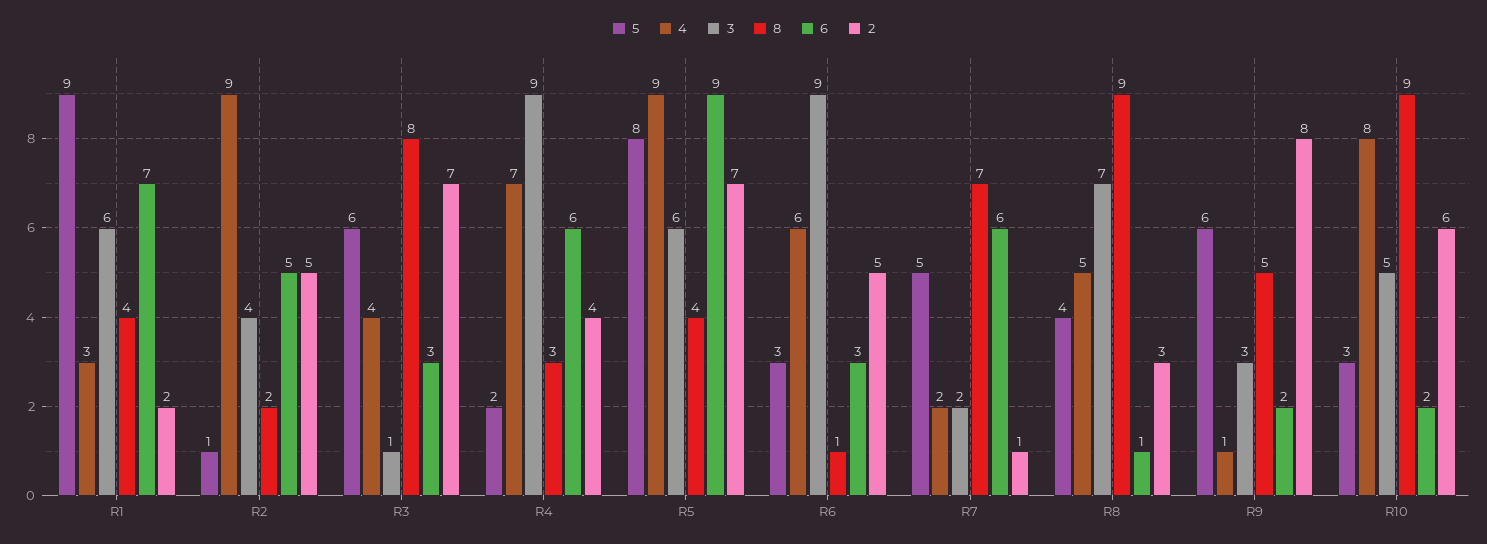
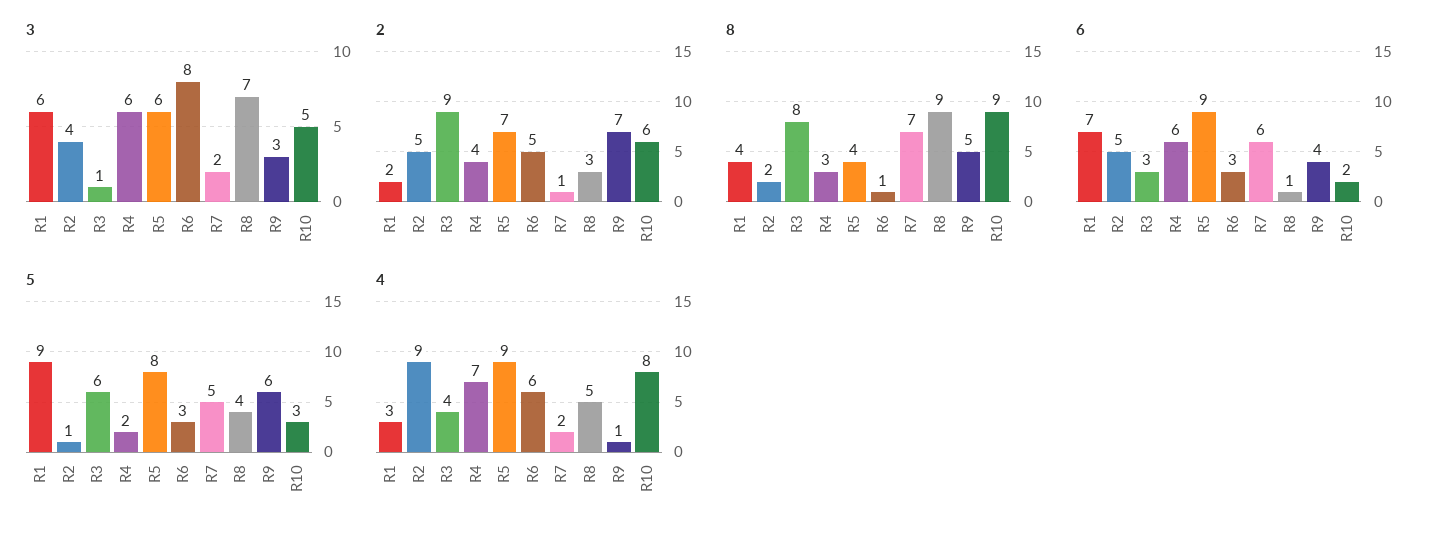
2, R3: 7 -> 9
3, R4: 9 -> 6
3, R6: 9 -> 8
6, R9: 2 -> 4
2, R9: 8 -> 7

